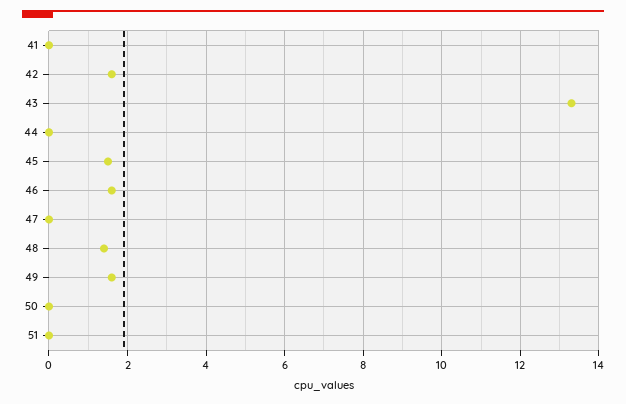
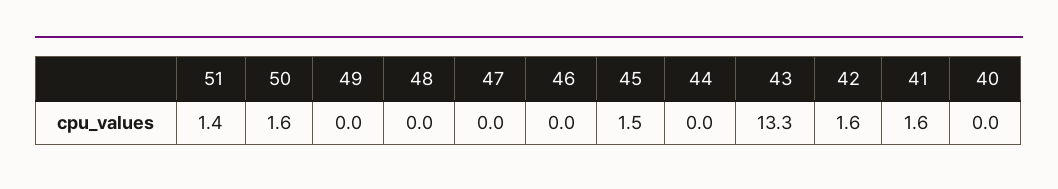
41: 0 -> 1.6
46: 1.5 -> 0
48: 1.5 -> 0
49: 1.5 -> 0
50: 0 -> 1.6
51: 0 -> 1.4
40: none -> 0

